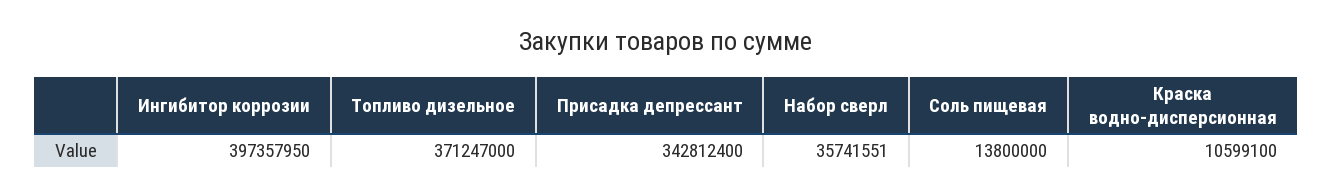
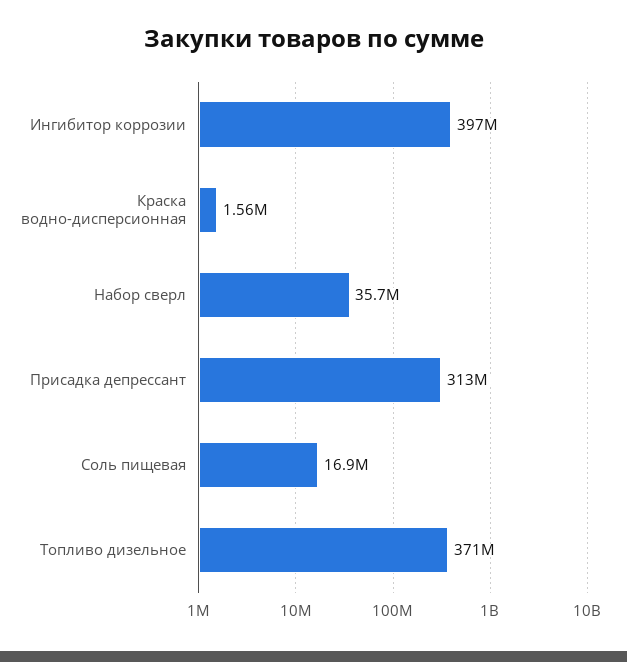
Присадка депрессант: 342812400 -> 313000000
Соль пищевая: 13800000 -> 16900000
Краска водно-дисперсионная: 10599100 -> 1560000

